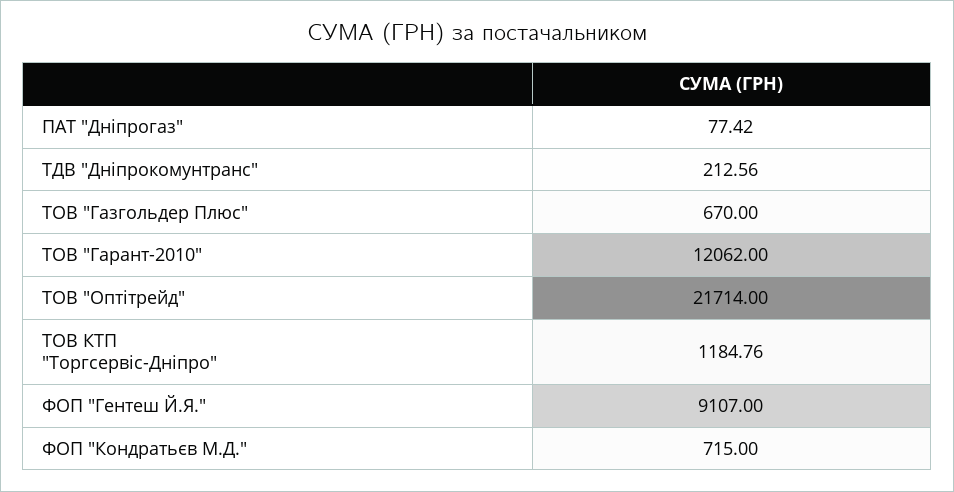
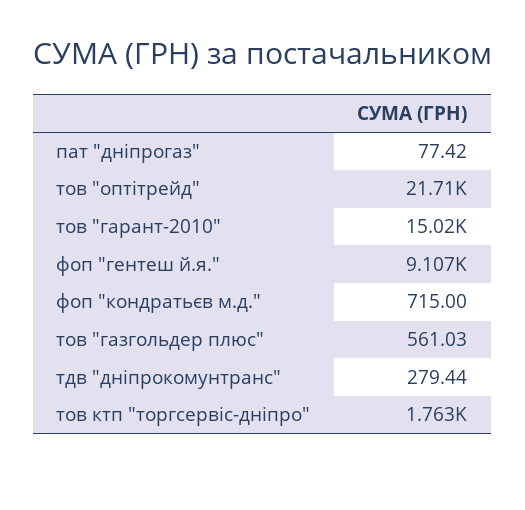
ТДВ "Дніпрокомунтранс": 212.56 -> 279.44
ТОВ "Газгольдер Плюс": 670 -> 561.03
ТОВ "Гарант-2010": 12062 -> 15020
ТОВ КТП "Торгсервіс-Дніпро": 1184.76 -> 1763

